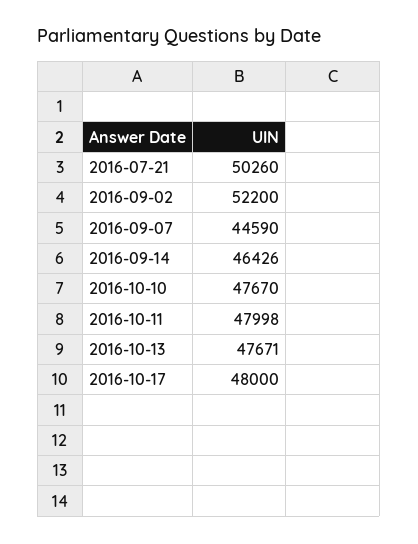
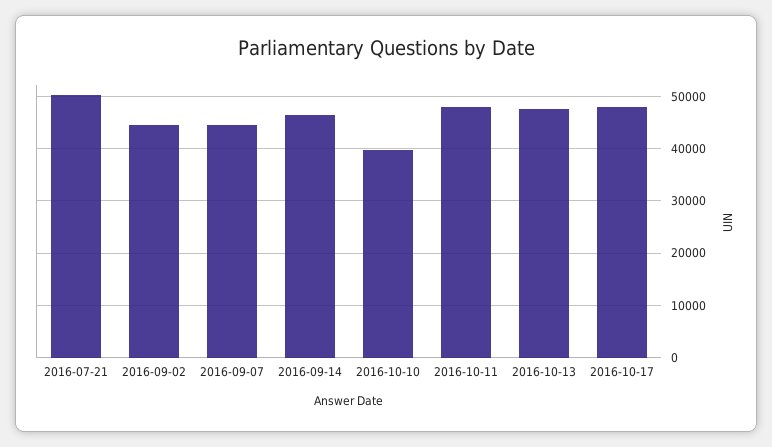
2016-09-02: 52200 -> 44000
2016-10-10: 47670 -> 40000

